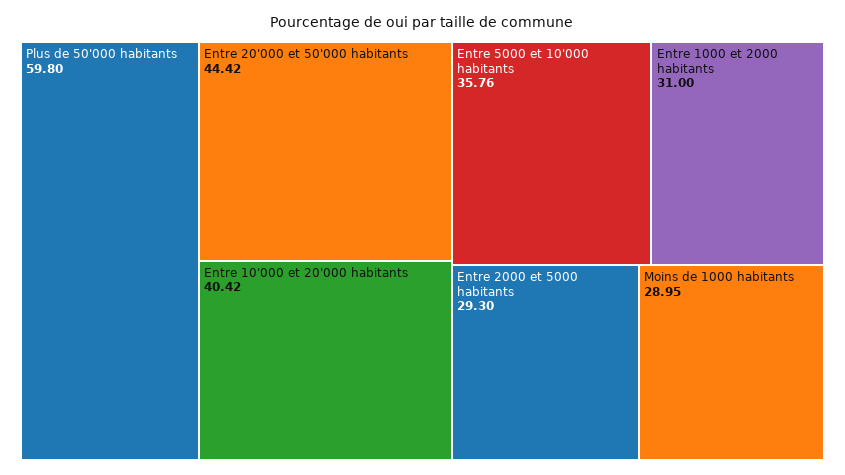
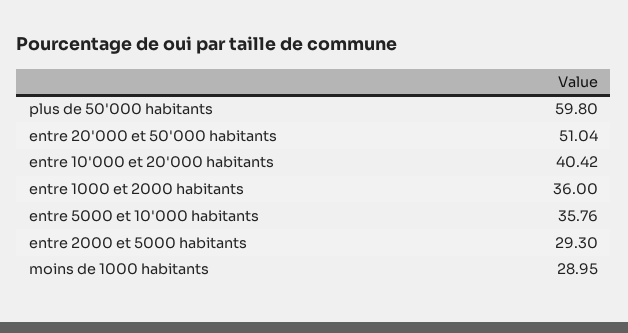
Entre 20'000 et 50'000 habitants: 44.42 -> 51.04
Entre 1000 et 2000 habitants: 31 -> 36

